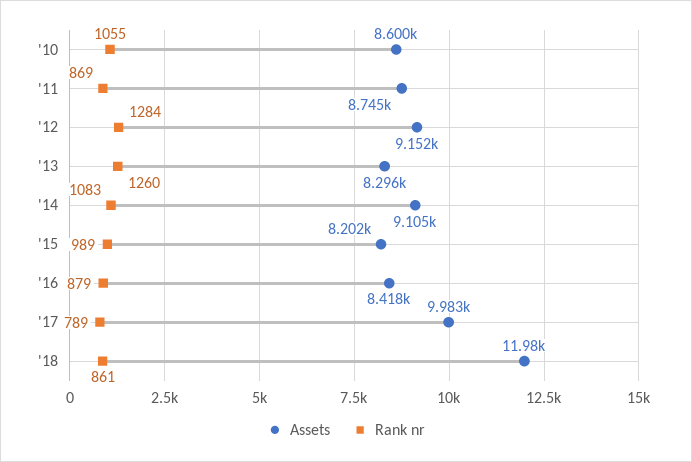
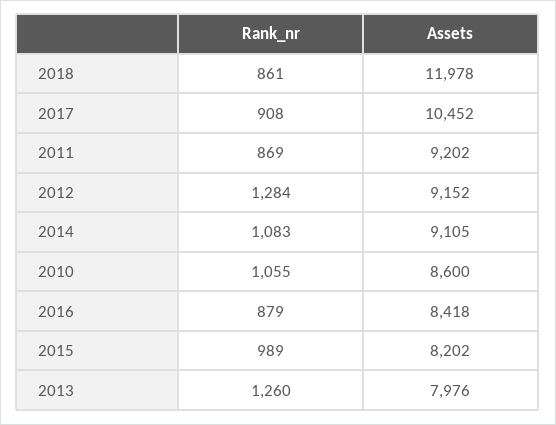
Assets, '11: 8745 -> 9202
Assets, '13: 8296 -> 7976
Assets, '17: 9983 -> 10452
Rank nr, '17: 789 -> 908

